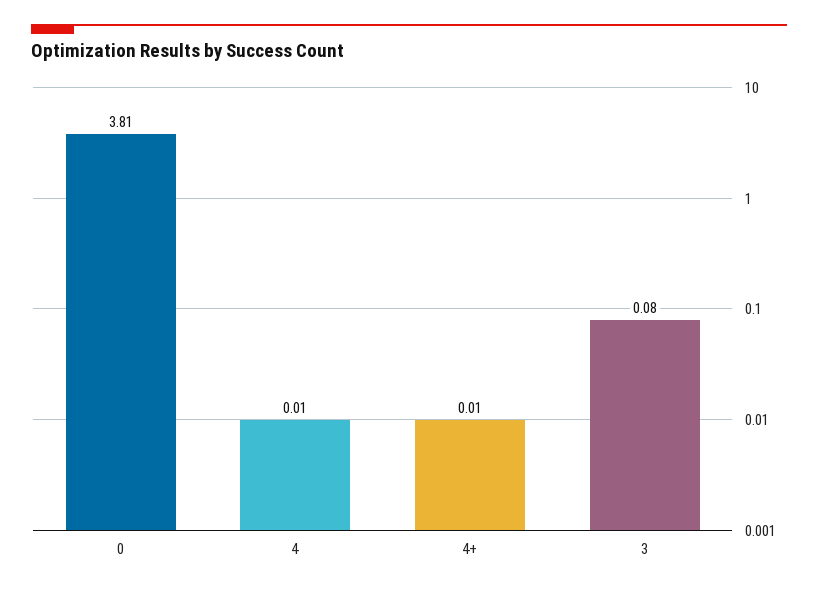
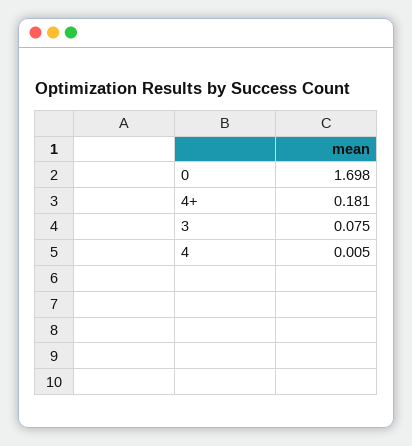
0: 3.81 -> 1.698
4+: 0.01 -> 0.181

